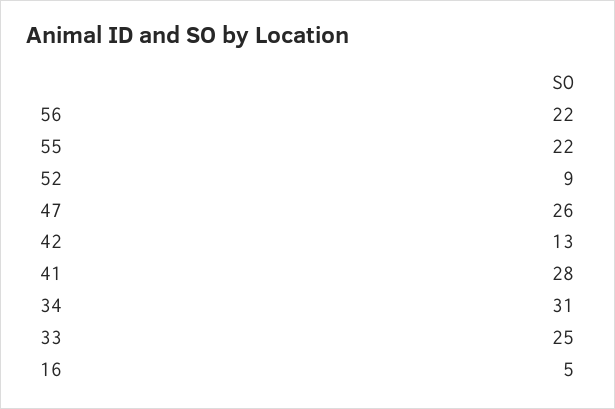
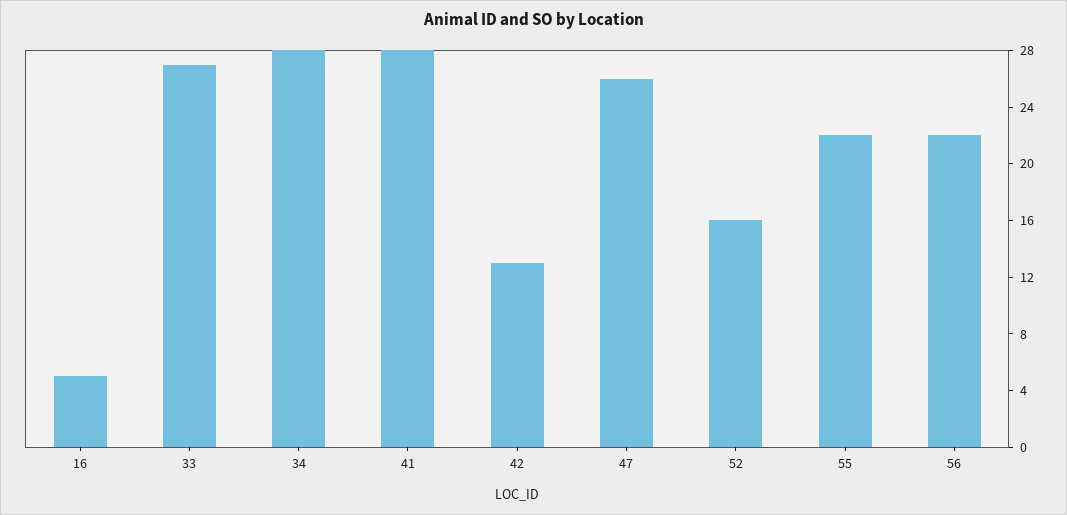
52: 9 -> 16
34: 31 -> 28
33: 25 -> 27

